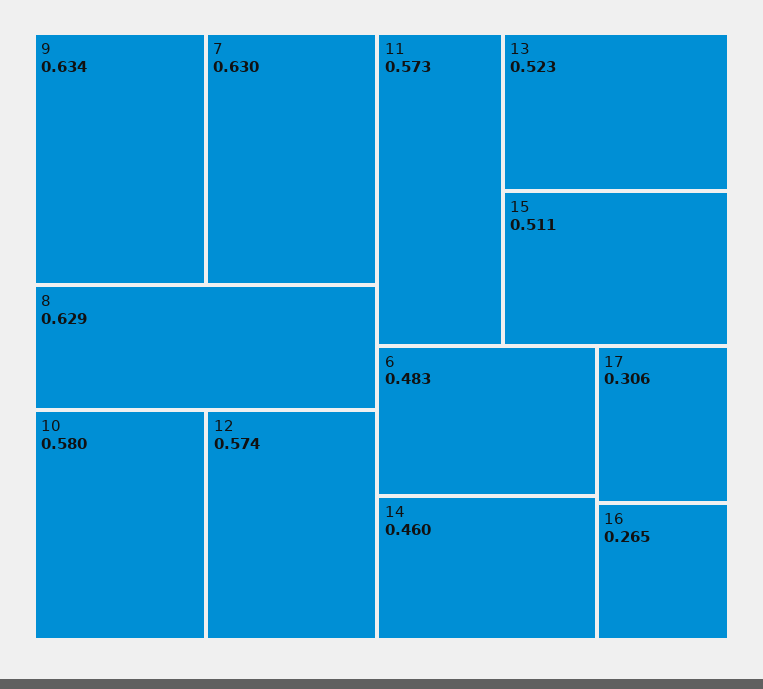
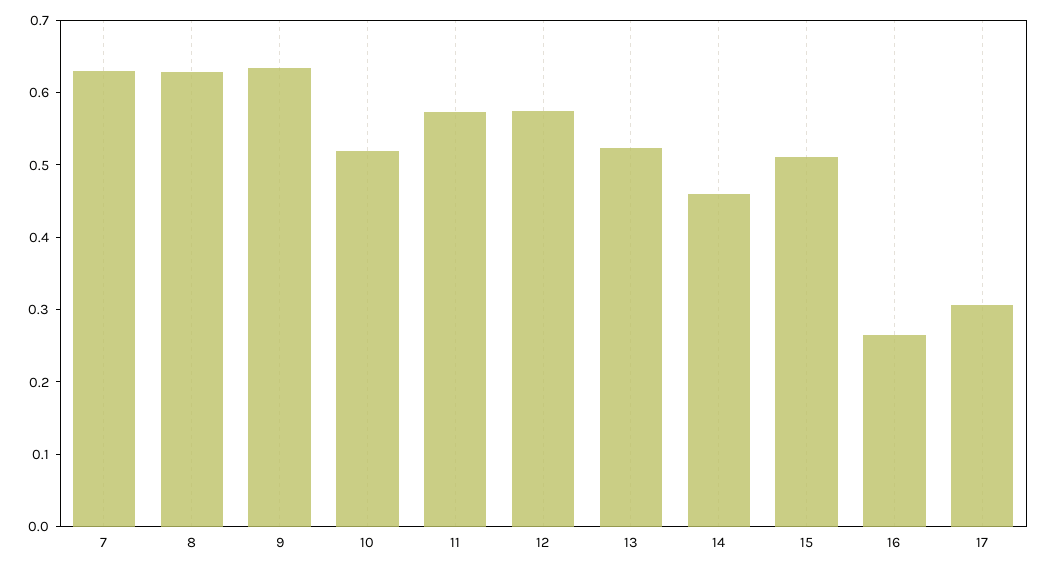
10: 0.58 -> 0.52
6: 0.483 -> none

